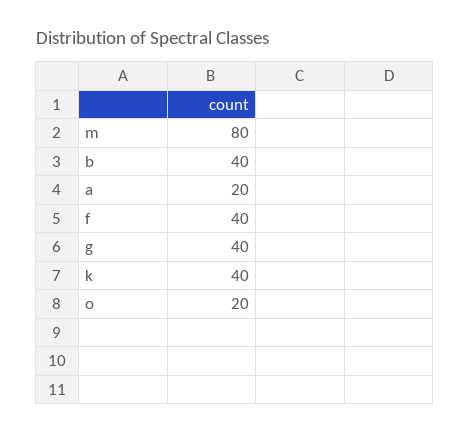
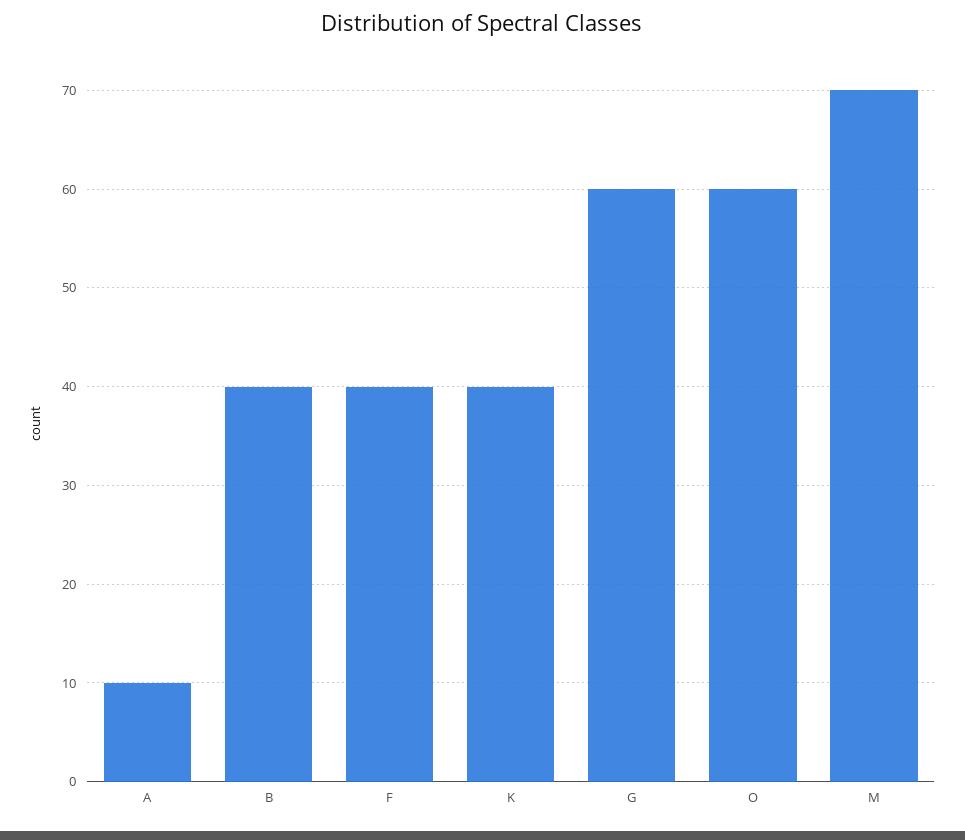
m: 80 -> 70
a: 20 -> 10
g: 40 -> 60
o: 20 -> 60

